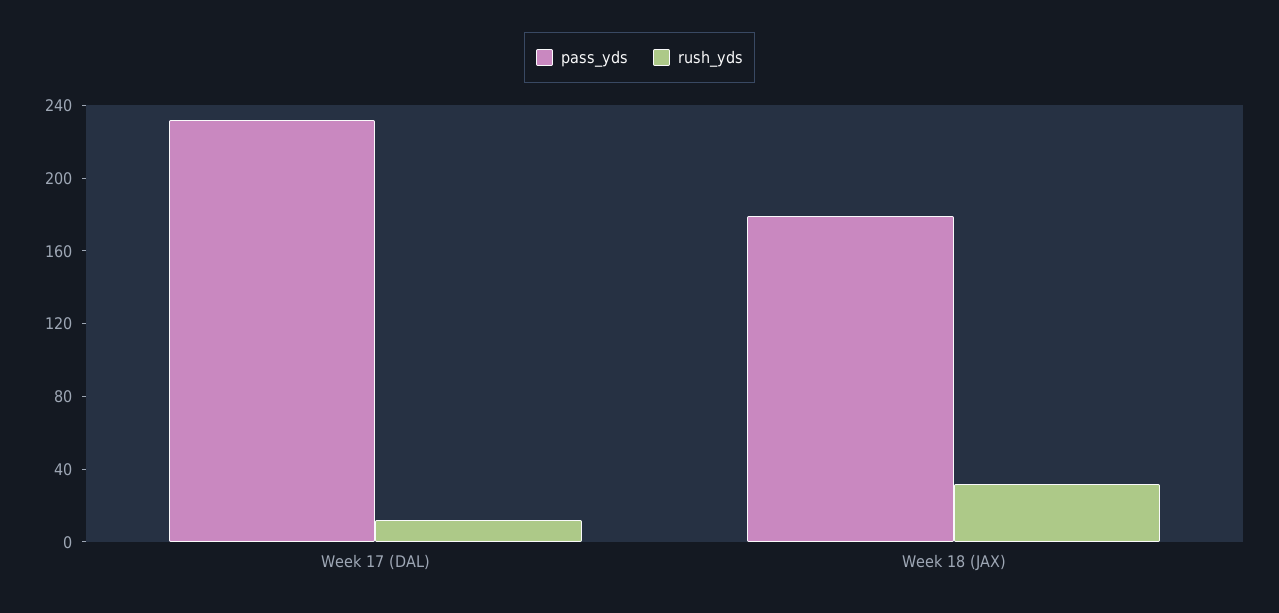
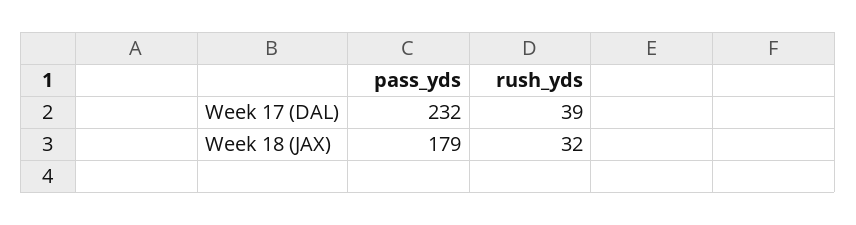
rush_yds, Week 17 (DAL): 10 -> 39

